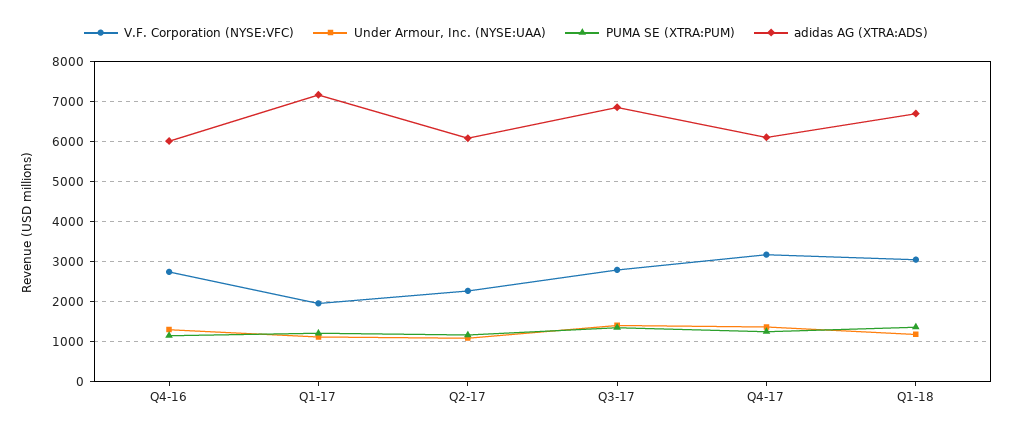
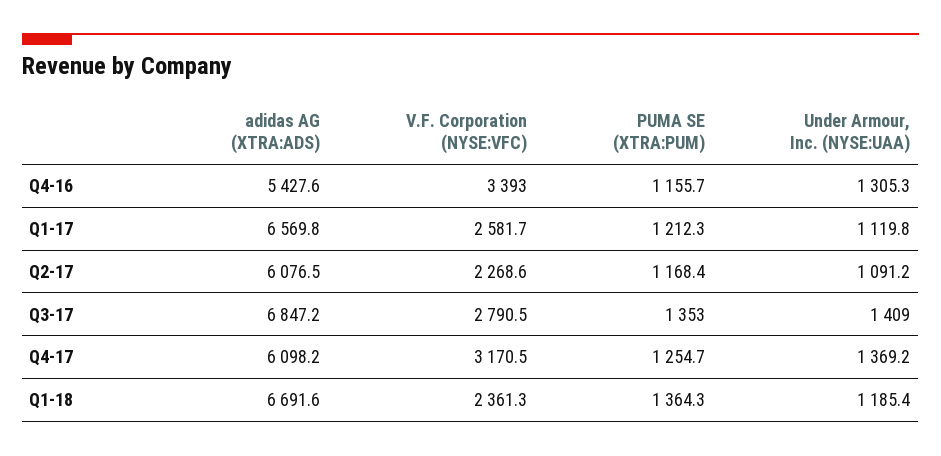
V.F. Corporation (NYSE:VFC), Q4-16: 2800 -> 3393
adidas AG (XTRA:ADS), Q4-16: 6000 -> 5427.6
V.F. Corporation (NYSE:VFC), Q1-17: 2000 -> 2581.7
adidas AG (XTRA:ADS), Q1-17: 7200 -> 6569.8
V.F. Corporation (NYSE:VFC), Q1-18: 3000 -> 2361.3

